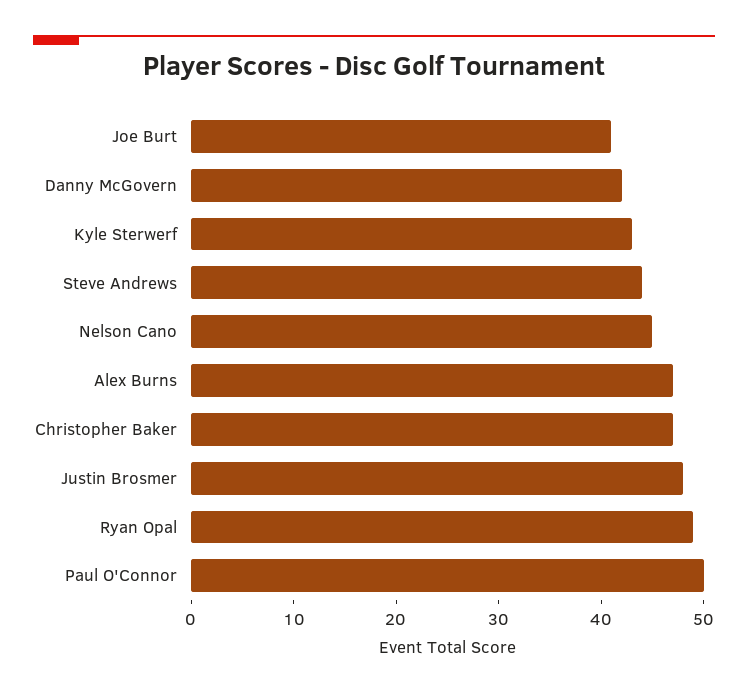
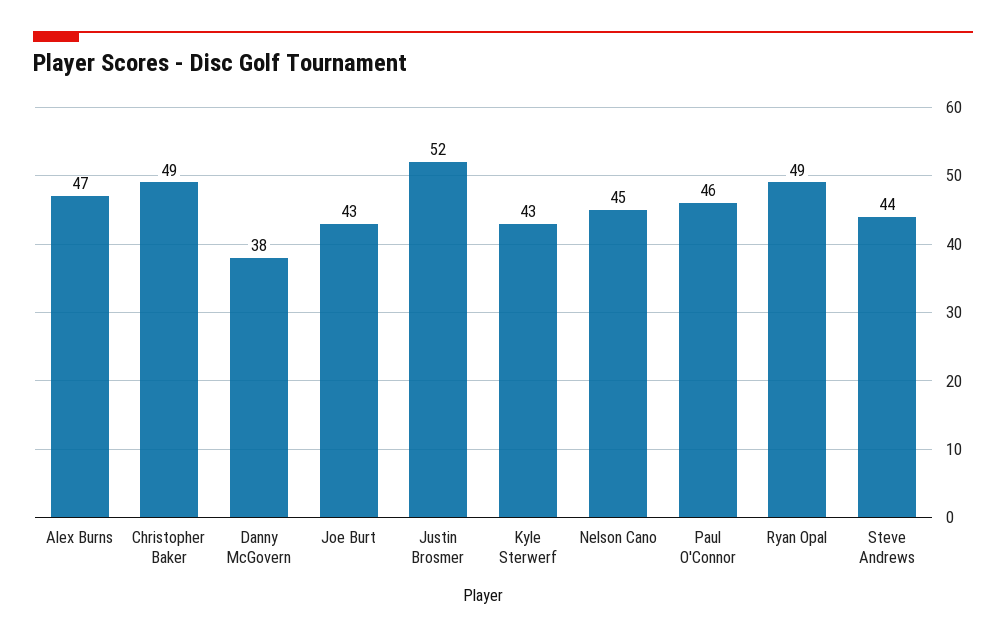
Joe Burt: 41 -> 43
Danny McGovern: 42 -> 38
Christopher Baker: 47 -> 49
Justin Brosmer: 48 -> 52
Paul O'Connor: 50 -> 46

